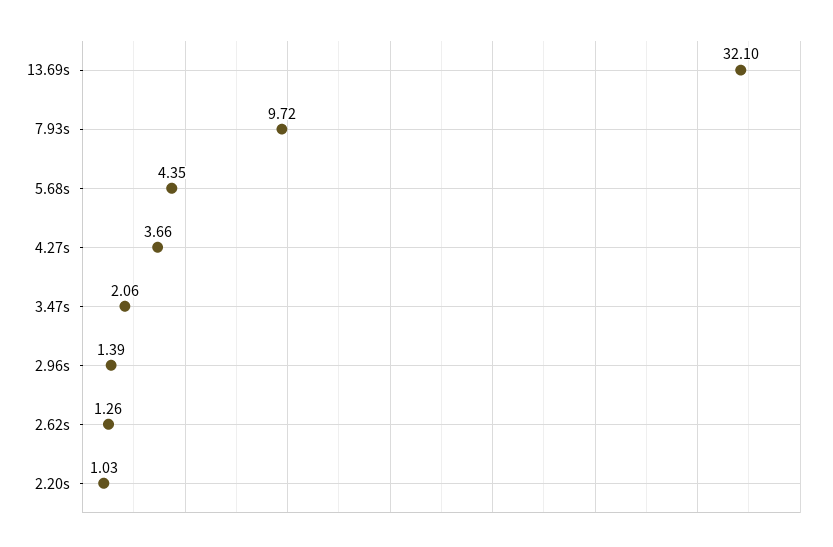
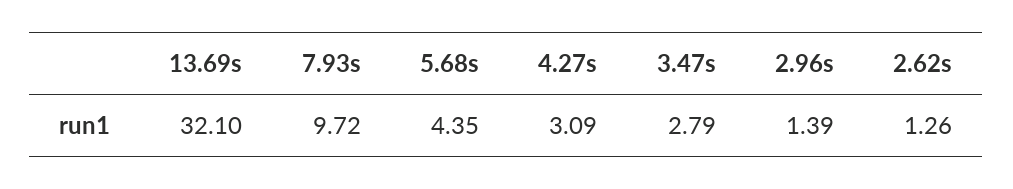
4.27s: 3.66 -> 3.09
3.47s: 2.06 -> 2.79
2.20s: 1.03 -> none

